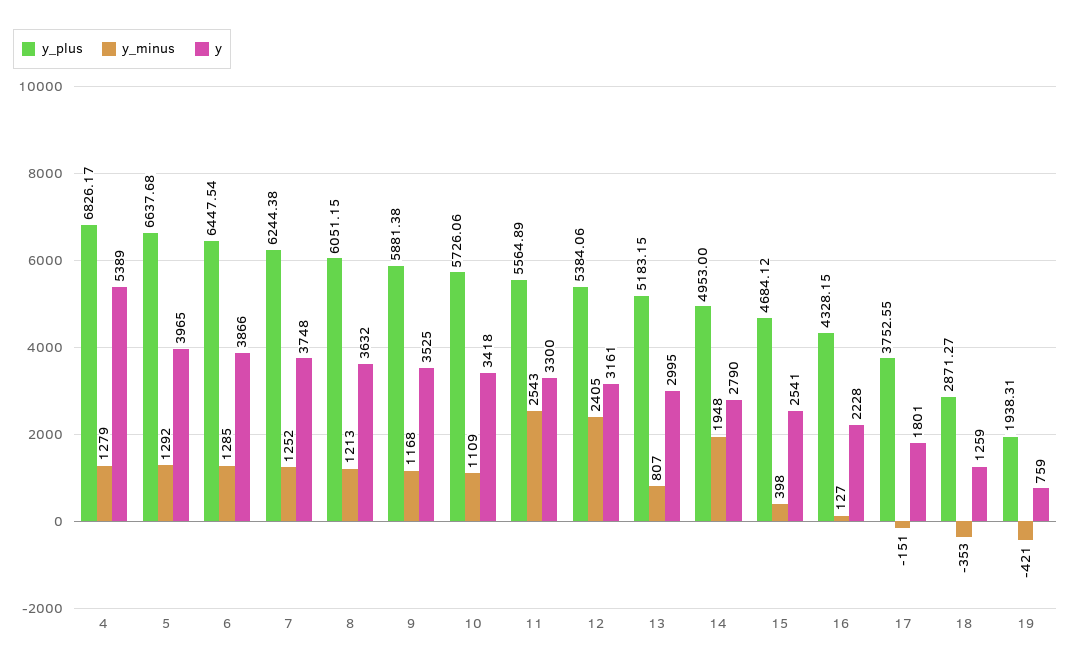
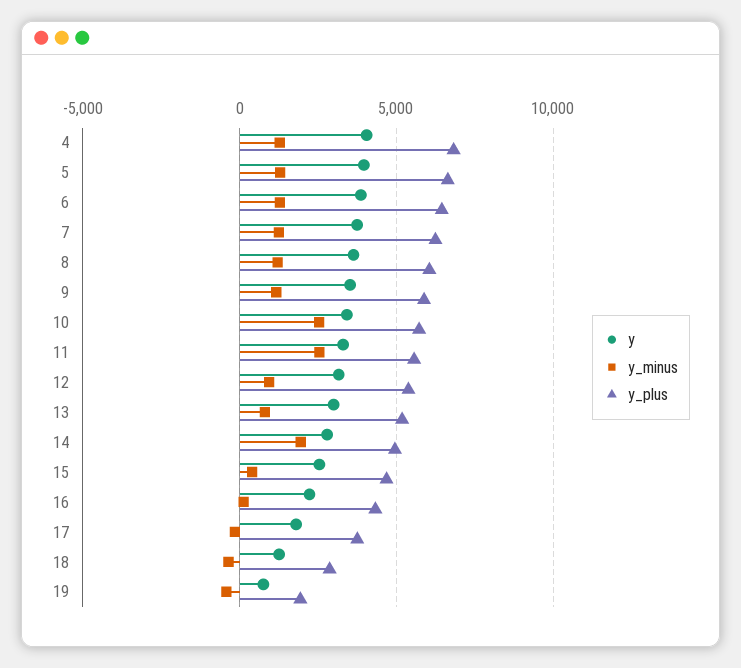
y, 4: 5389 -> 4000
y_minus, 10: 1109 -> 2500
y_minus, 12: 2405 -> 1000

